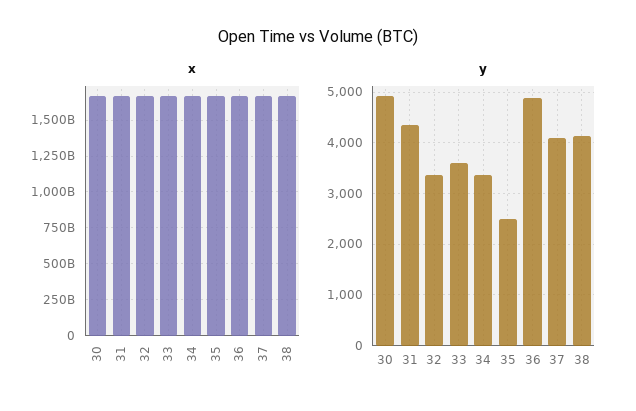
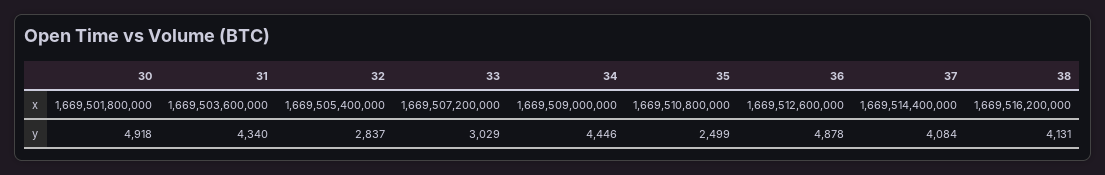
y, 32: 3400 -> 2837
y, 33: 3600 -> 3029
y, 34: 3400 -> 4446

